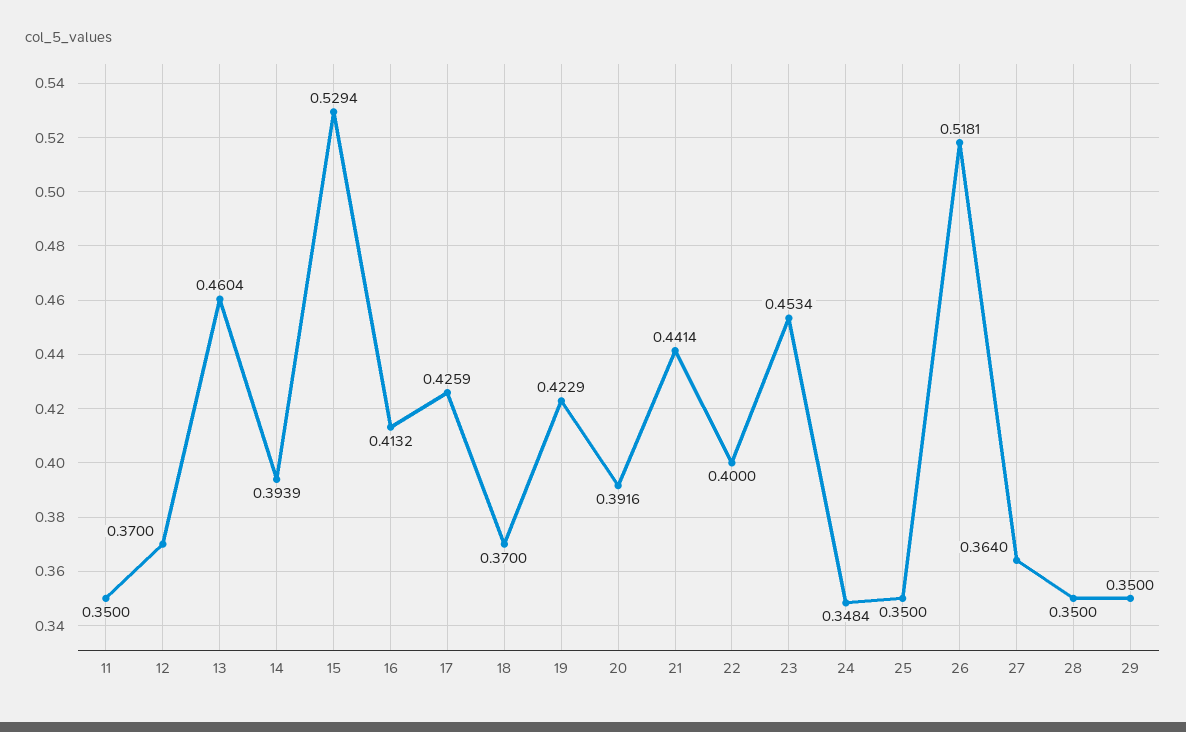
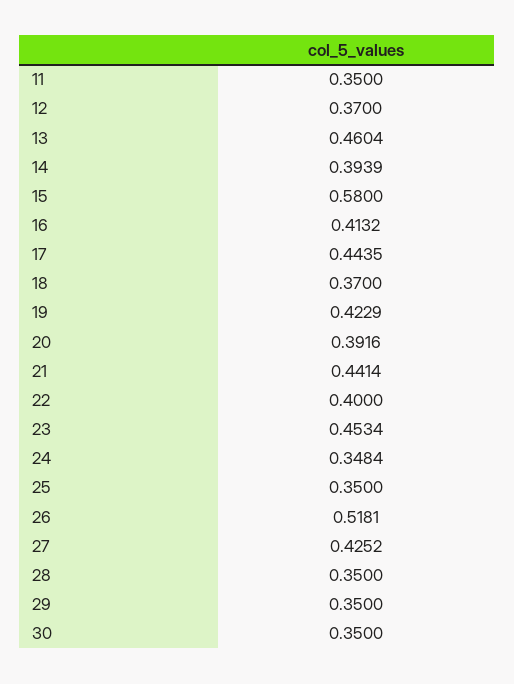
15: 0.5294 -> 0.58
17: 0.4259 -> 0.4435
27: 0.364 -> 0.4252
30: none -> 0.35

